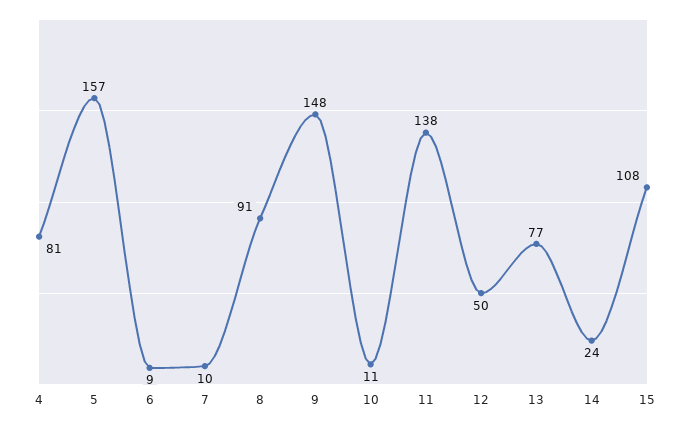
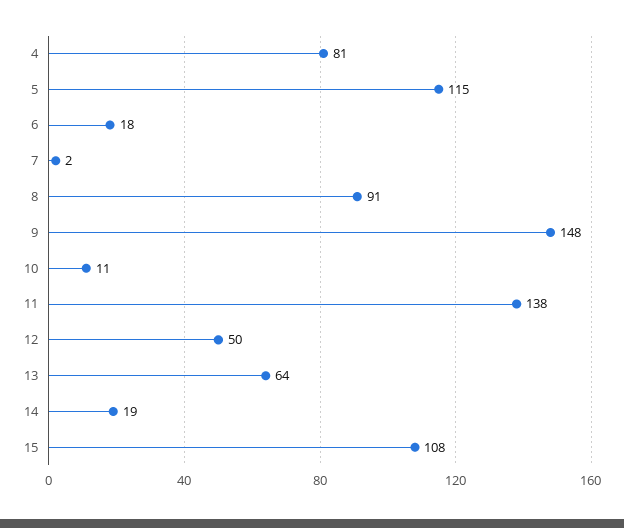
5: 157 -> 115
6: 9 -> 18
7: 10 -> 2
13: 77 -> 64
14: 24 -> 19

